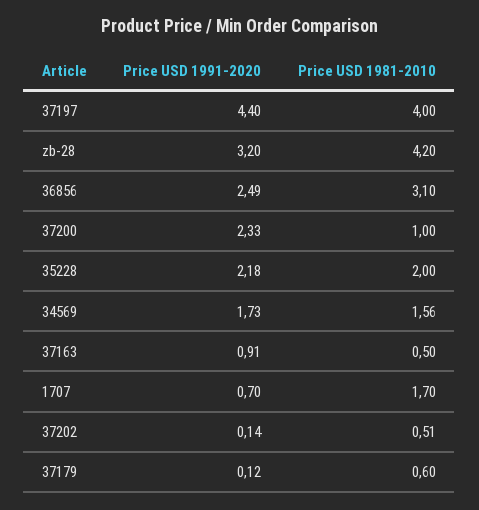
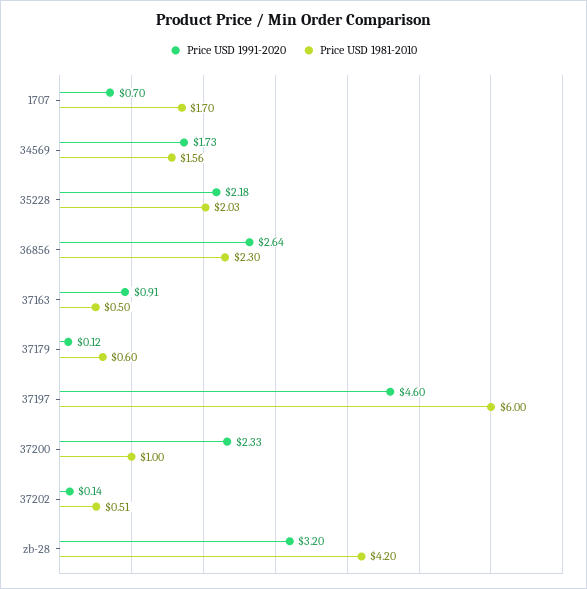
Price USD 1991-2020, 37197: 4.4 -> 4.6
Price USD 1981-2010, 37197: 4 -> 6
Price USD 1991-2020, 36856: 2.49 -> 2.64
Price USD 1981-2010, 36856: 3.1 -> 2.3
Price USD 1981-2010, 35228: 2 -> 2.03

